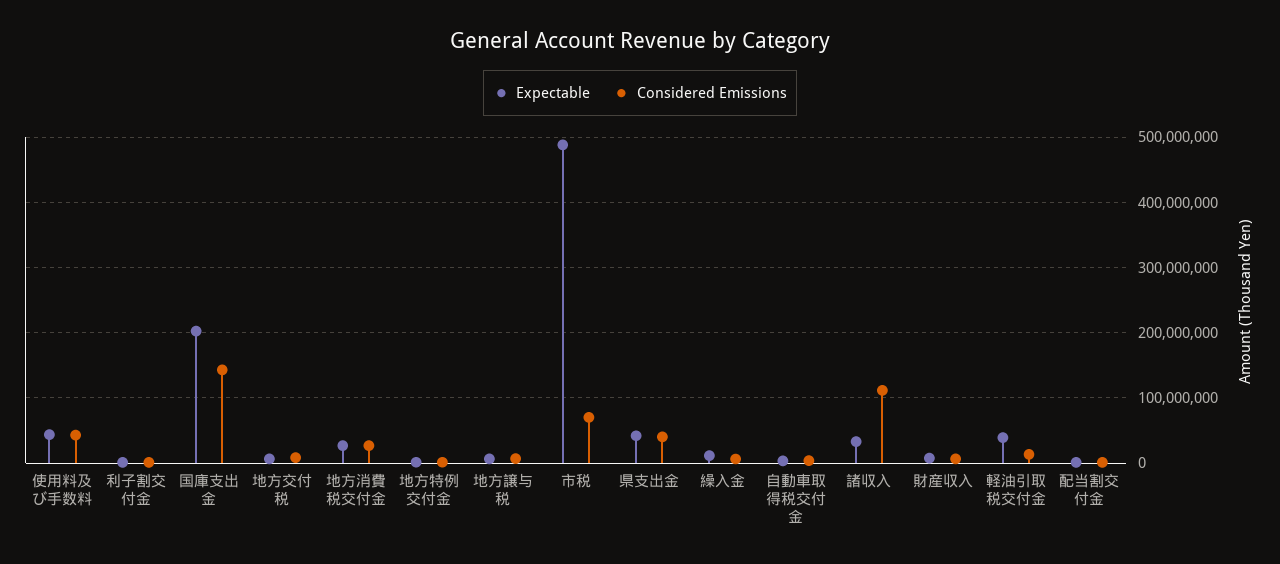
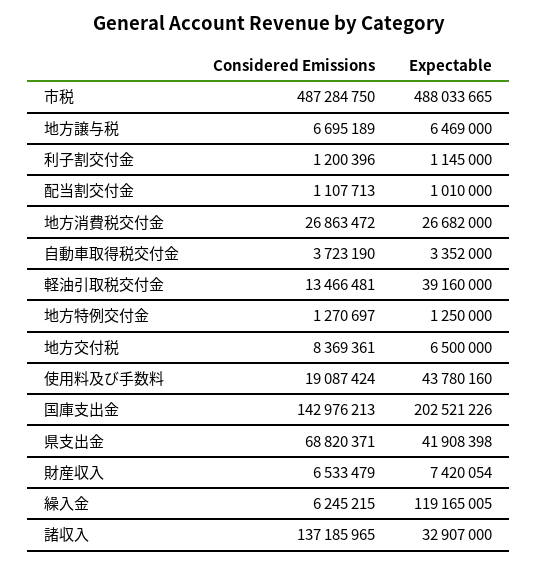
Considered Emissions, 使用料及び手数料: 40000000 -> 19087424
Considered Emissions, 市税: 70000000 -> 487284750
Considered Emissions, 県支出金: 40000000 -> 68820371
Expectable, 繰入金: 10000000 -> 119165005
Considered Emissions, 諸収入: 110000000 -> 137185965

